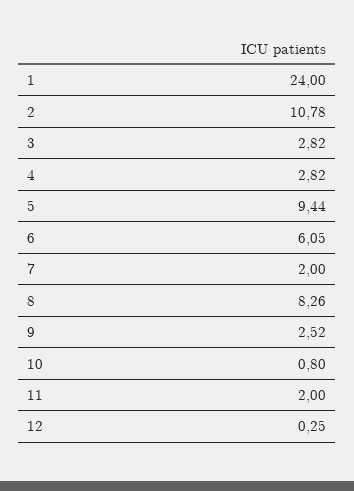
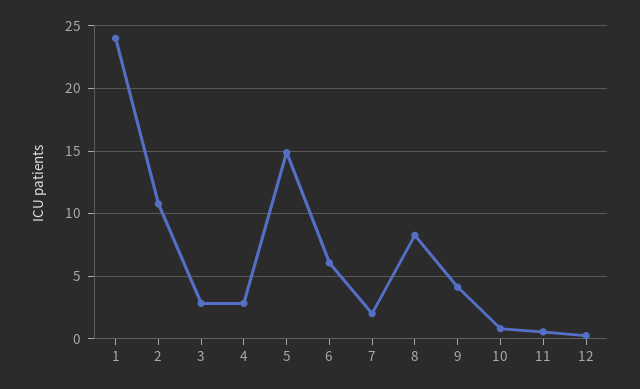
5: 9.44 -> 15
9: 2.52 -> 4
11: 2 -> 0.5

